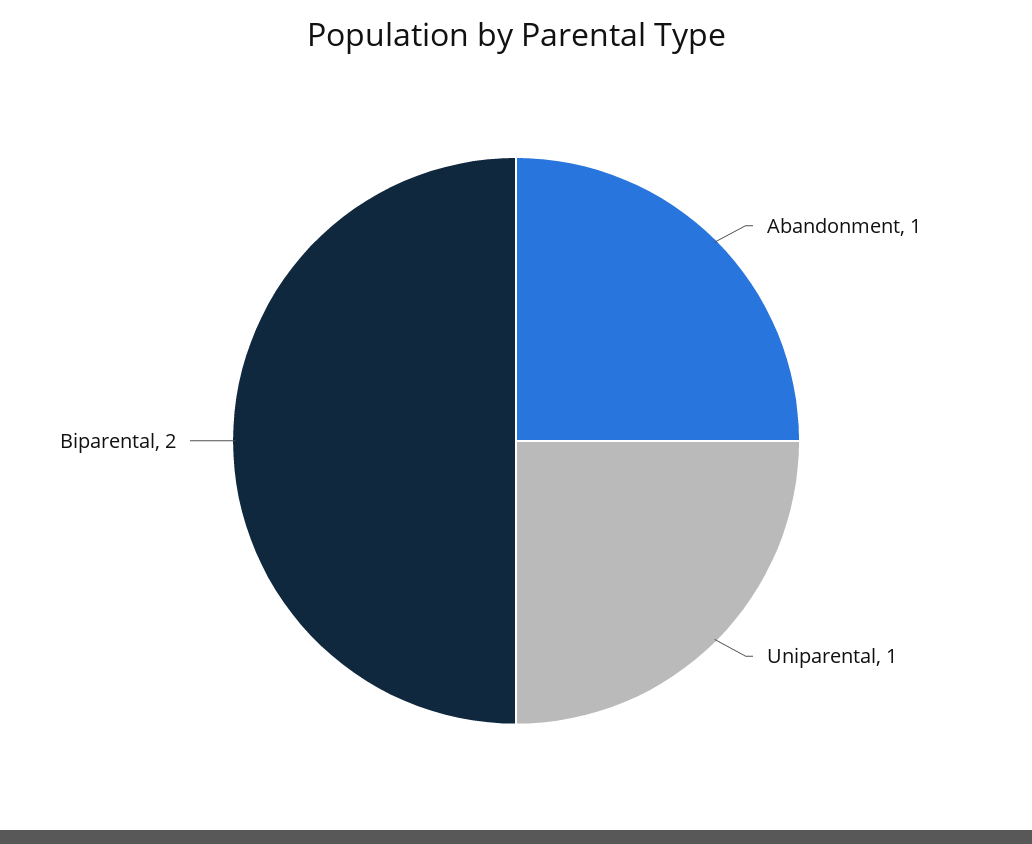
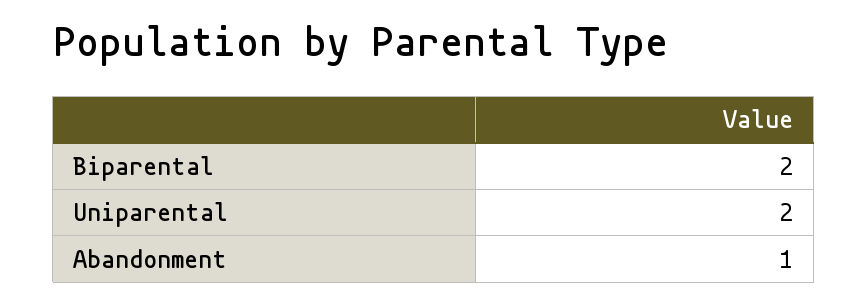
Uniparental: 1 -> 2

